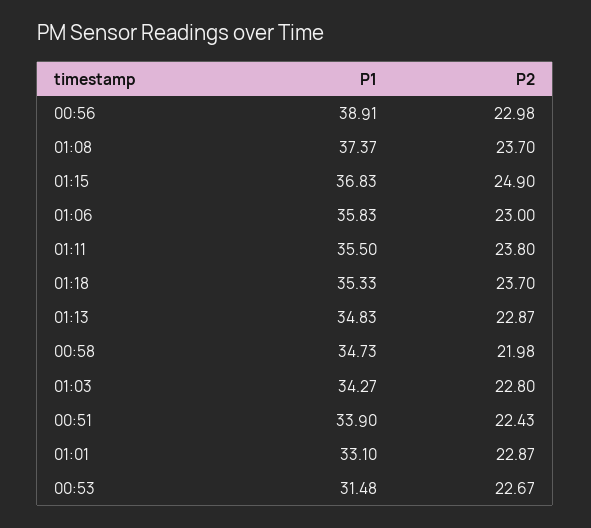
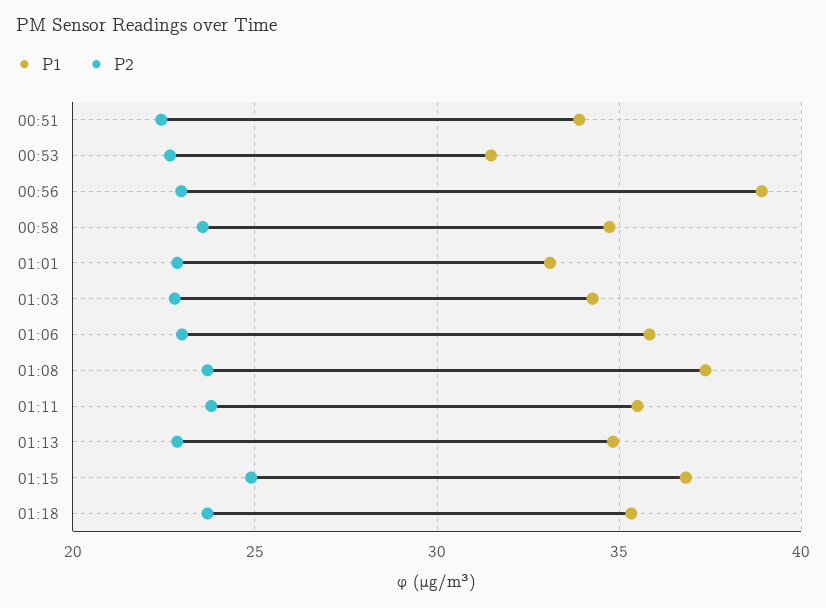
P2, 00:58: 21.98 -> 23.5

